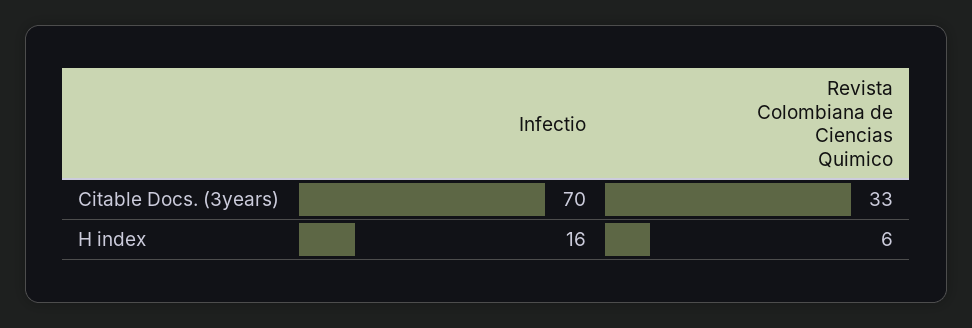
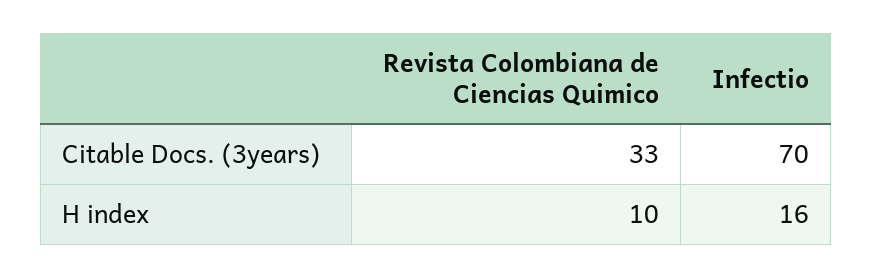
Revista Colombiana de Ciencias Quimico, H index: 6 -> 10

